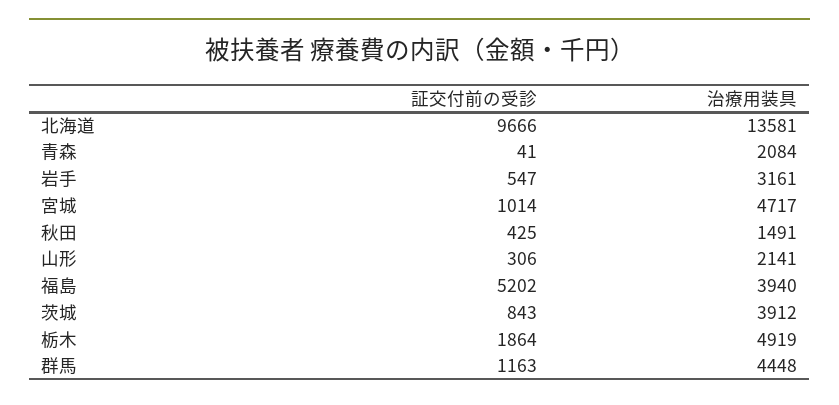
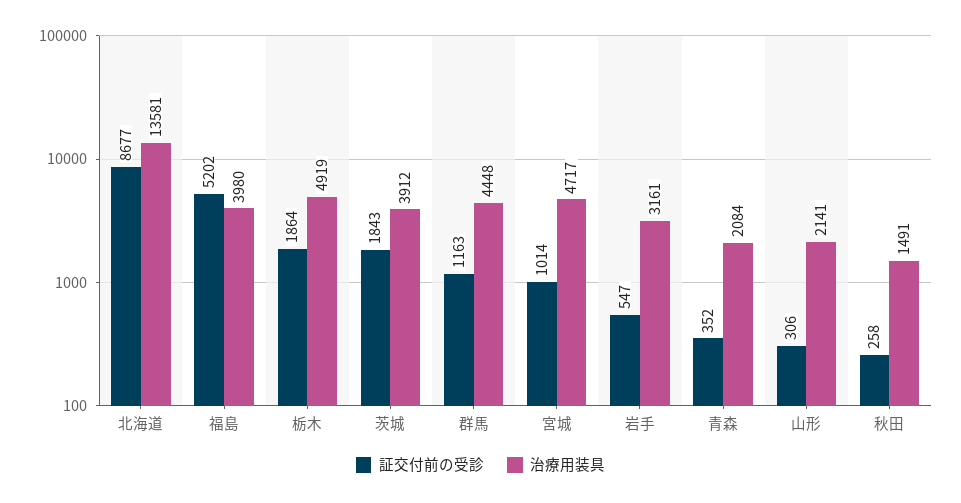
証交付前の受診, 北海道: 9666 -> 8677
証交付前の受診, 青森: 41 -> 352
証交付前の受診, 秋田: 425 -> 258
治療用装具, 福島: 3940 -> 3980
証交付前の受診, 茨城: 843 -> 1843

